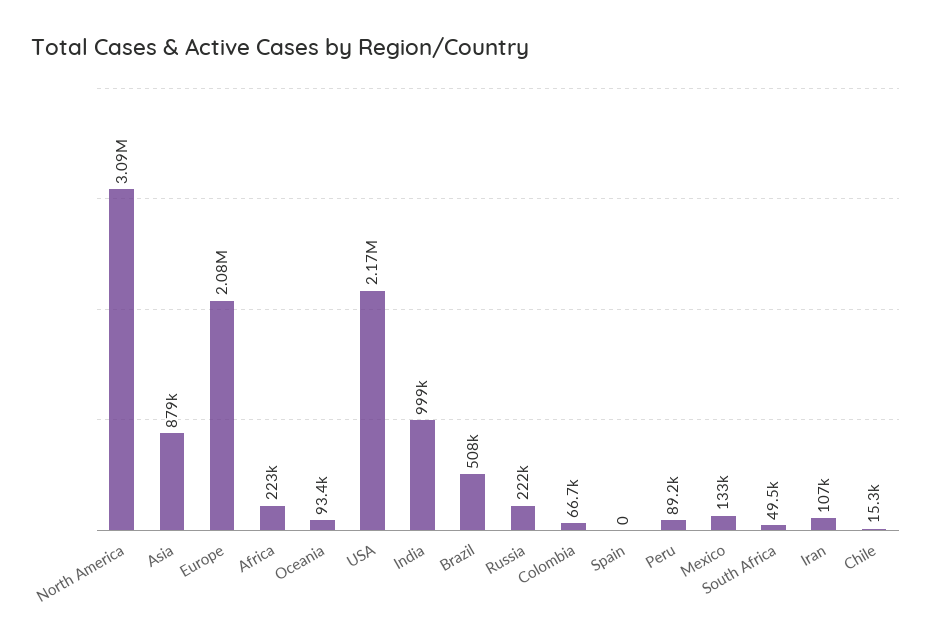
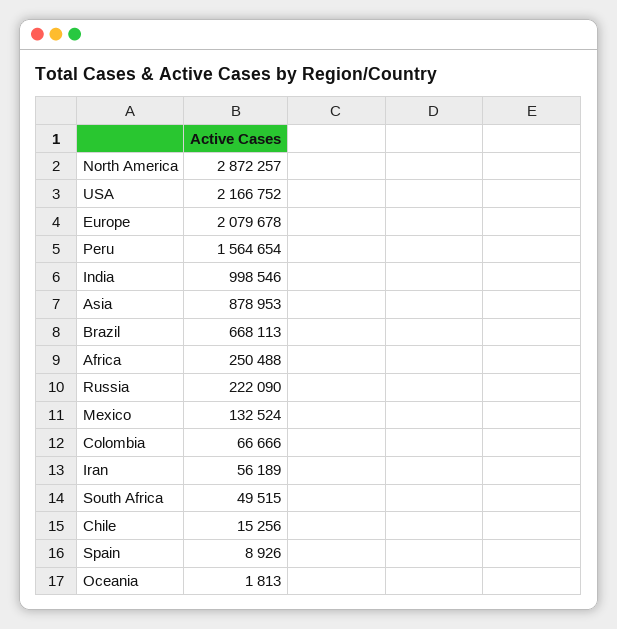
North America: 3090000 -> 2872257
Africa: 223000 -> 250488
Oceania: 93400 -> 1813
Brazil: 508000 -> 668113
Spain: 0 -> 8926
Peru: 89200 -> 1564654
Iran: 107000 -> 56189

